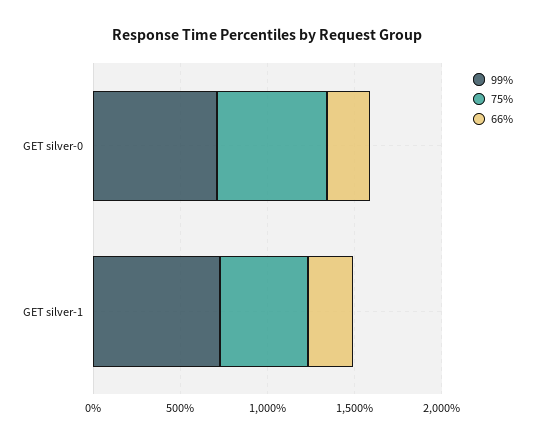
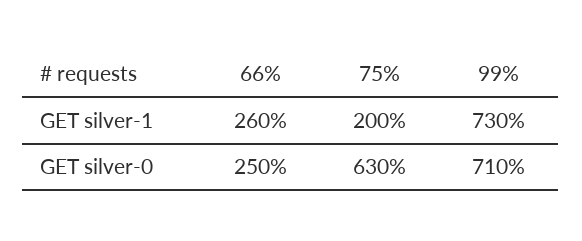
75%, GET silver-1: 500 -> 200

